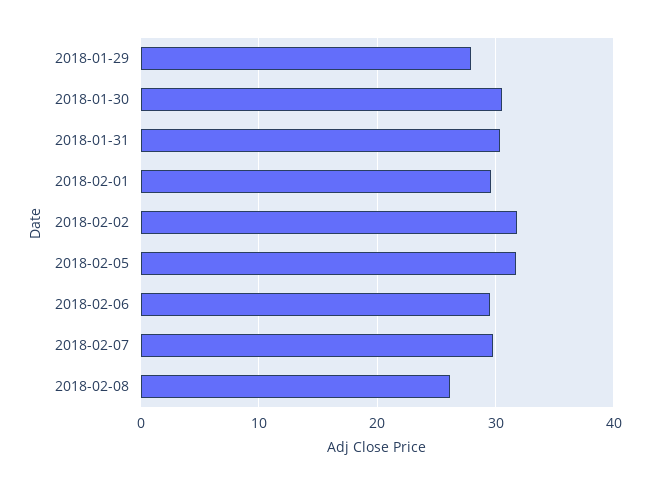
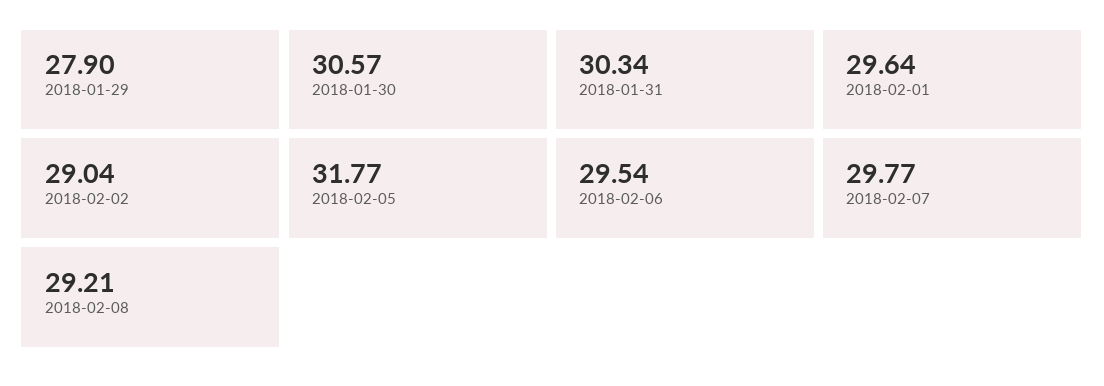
2018-02-02: 32 -> 29.04
2018-02-08: 26 -> 29.21

